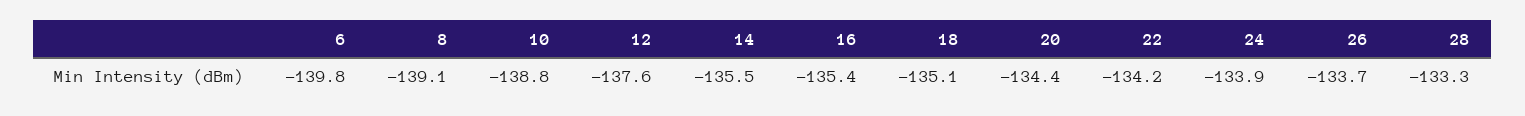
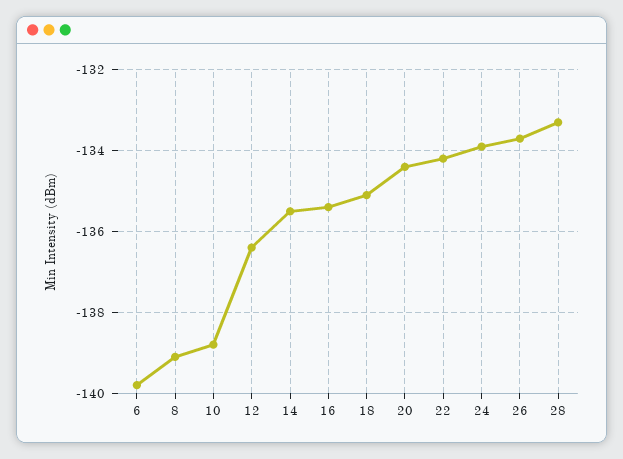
12: -137.6 -> -136.5

